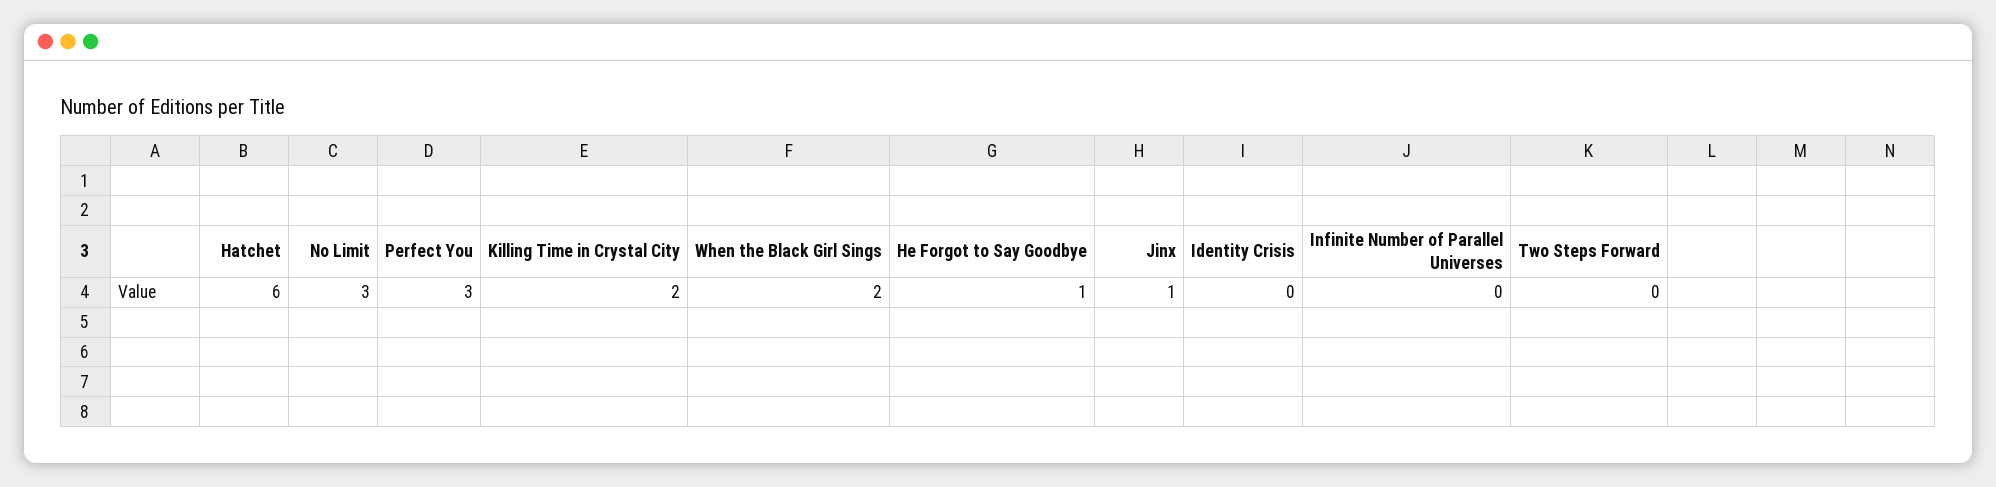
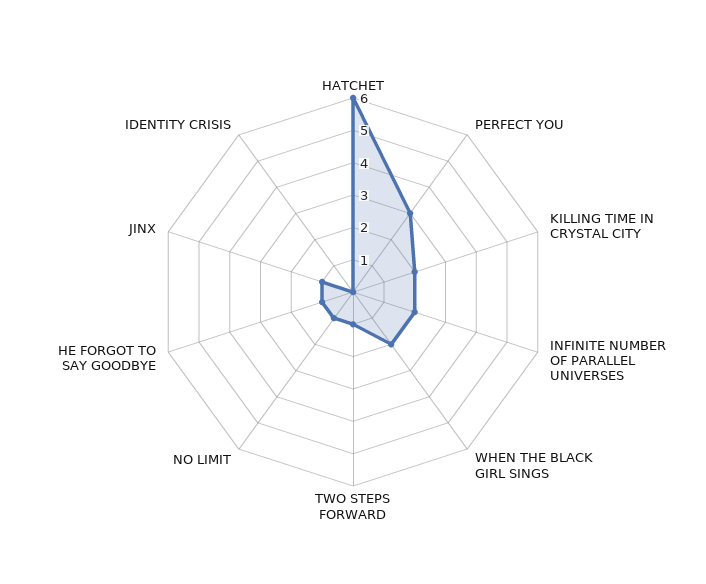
No Limit: 3 -> 1
Infinite Number of Parallel Universes: 0 -> 2
Two Steps Forward: 0 -> 1

